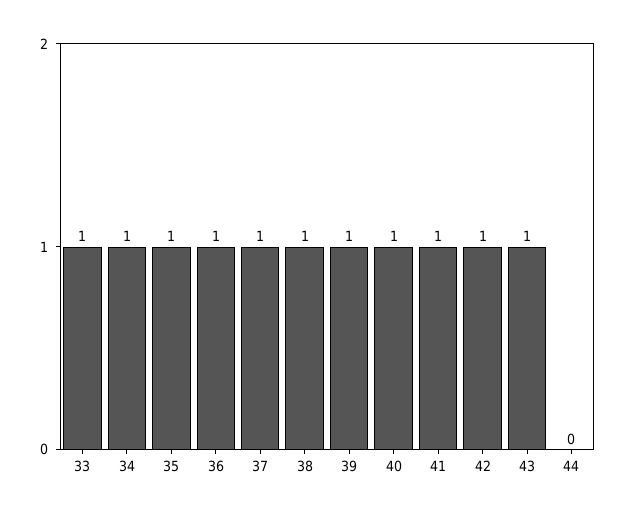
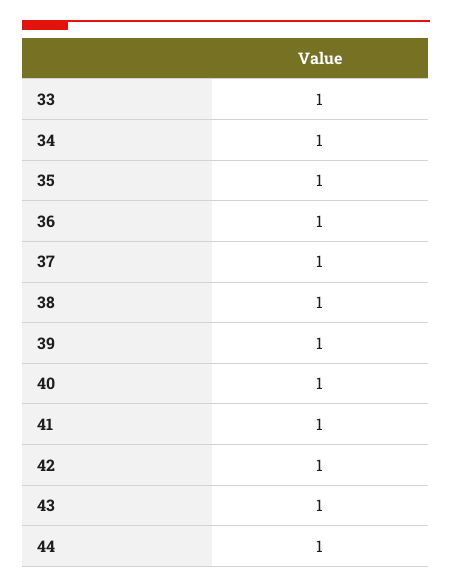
44: 0 -> 1

